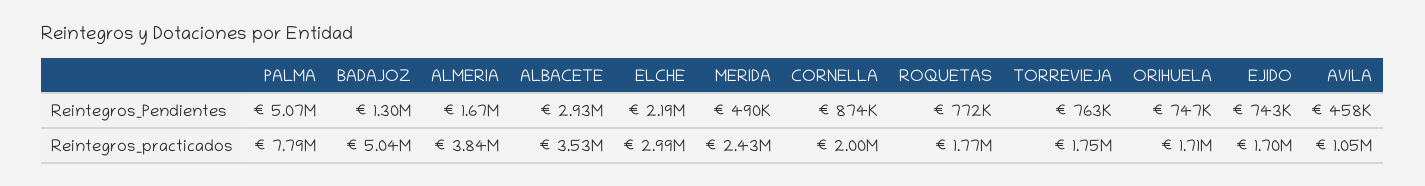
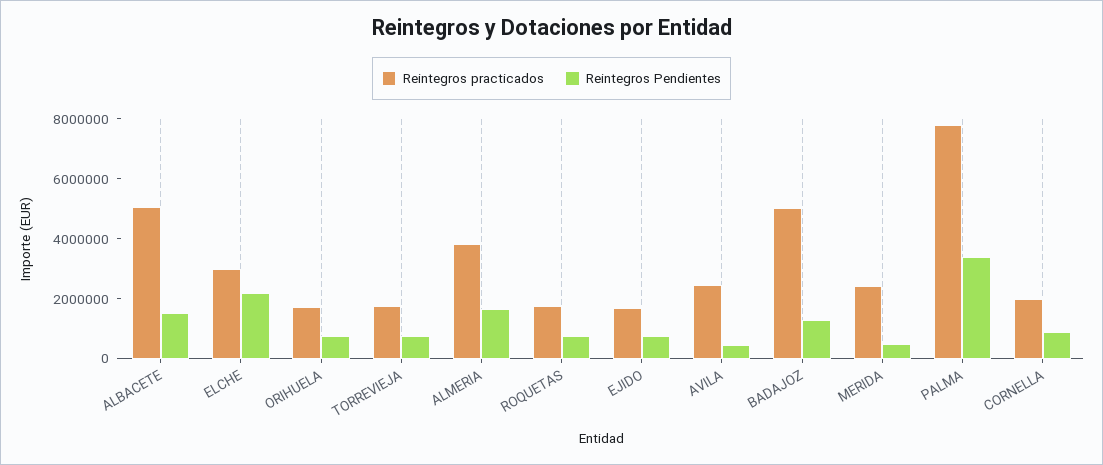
Reintegros_Pendientes, PALMA: 5070000 -> 3500000
Reintegros_Pendientes, ALBACETE: 2930000 -> 1500000
Reintegros_practicados, ALBACETE: 3530000 -> 5000000
Reintegros_practicados, AVILA: 1050000 -> 2500000

